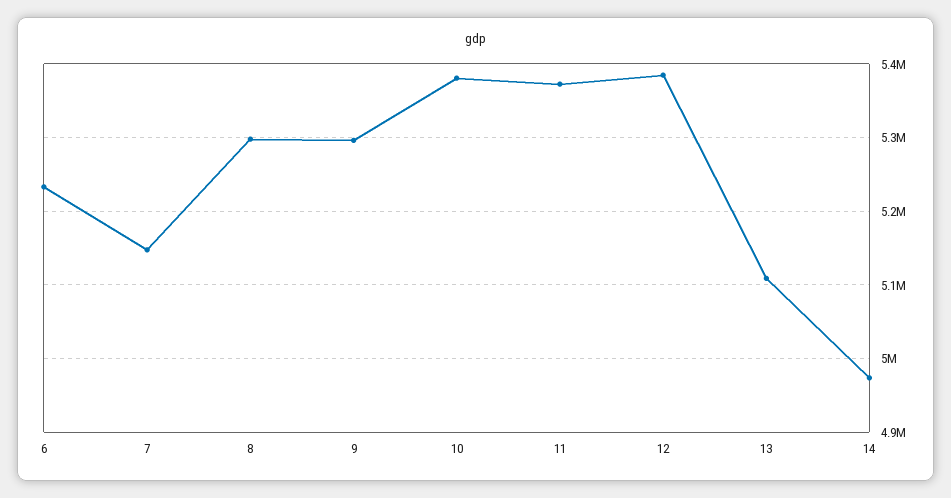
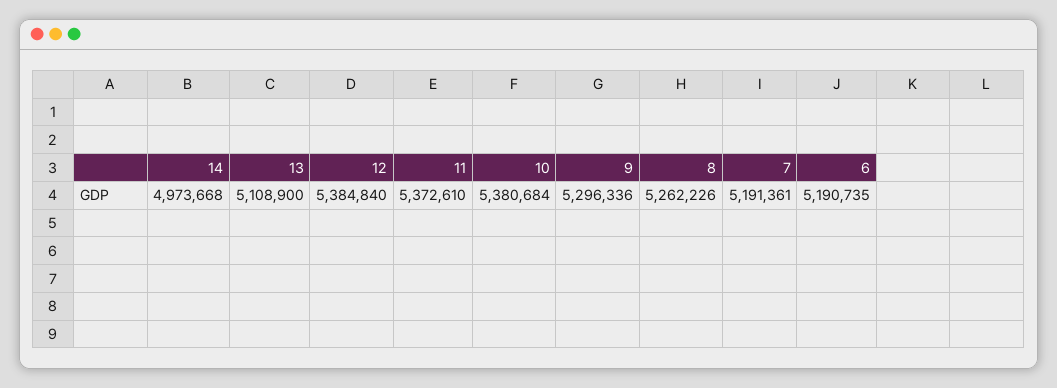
6: 5230000 -> 5190735
7: 5150000 -> 5191361
8: 5300000 -> 5262226

